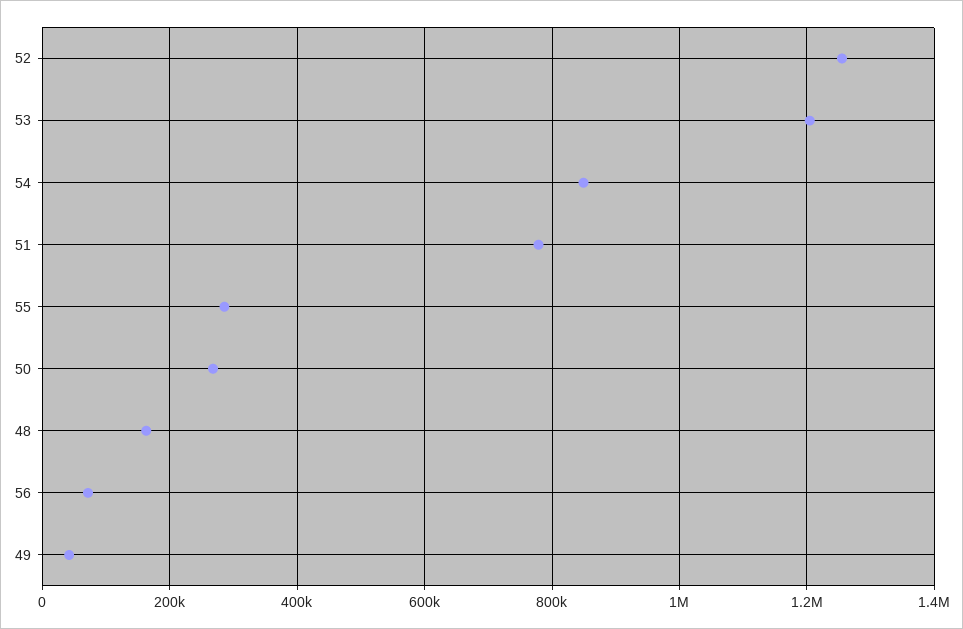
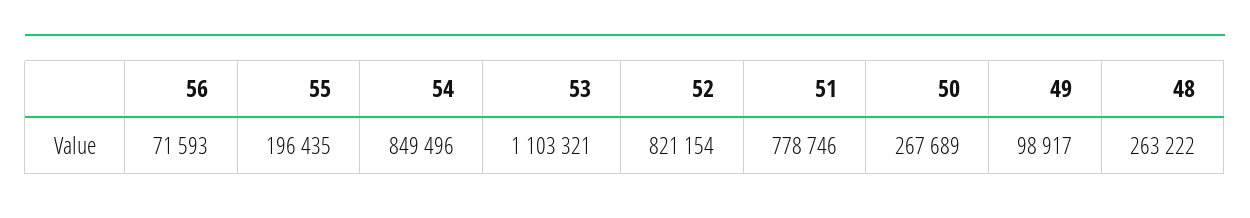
52: 1260000 -> 821154
53: 1200000 -> 1103321
55: 280000 -> 196435
48: 160000 -> 263222
49: 40000 -> 98917

